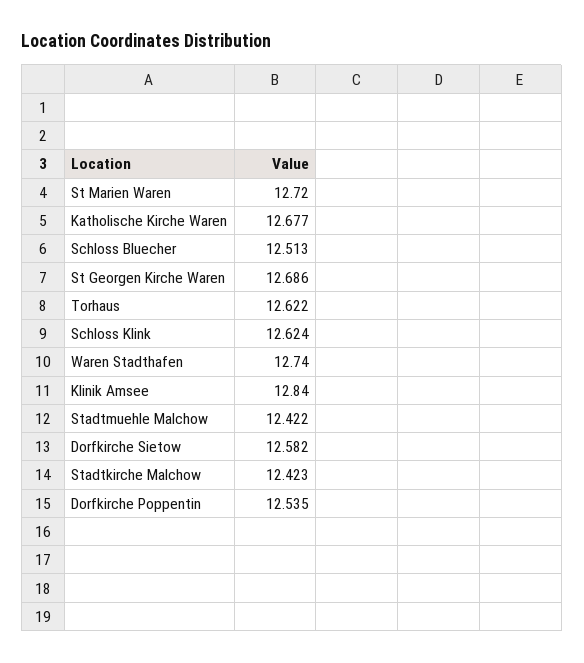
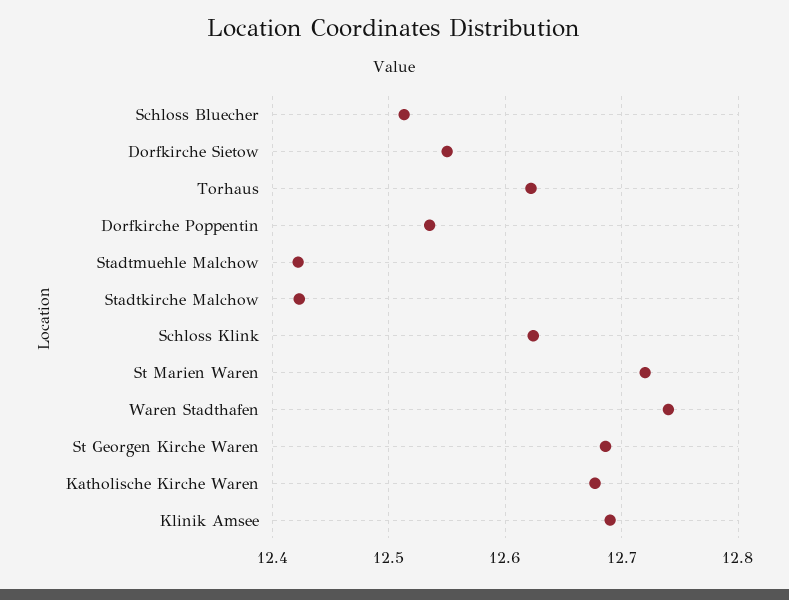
Klinik Amsee: 12.84 -> 12.69
Dorfkirche Sietow: 12.582 -> 12.55

